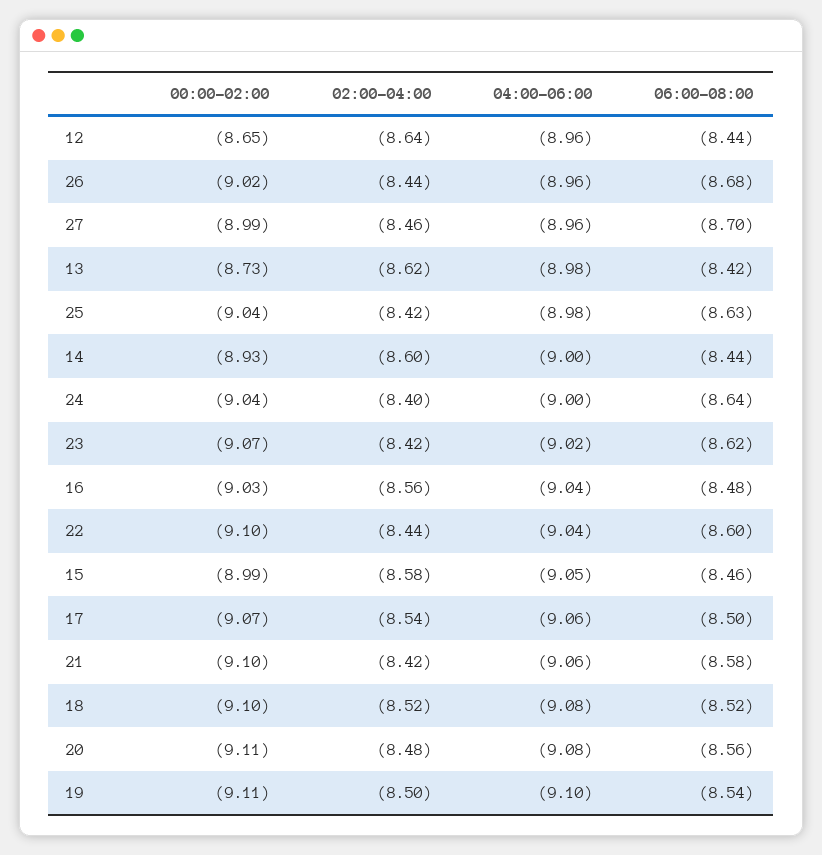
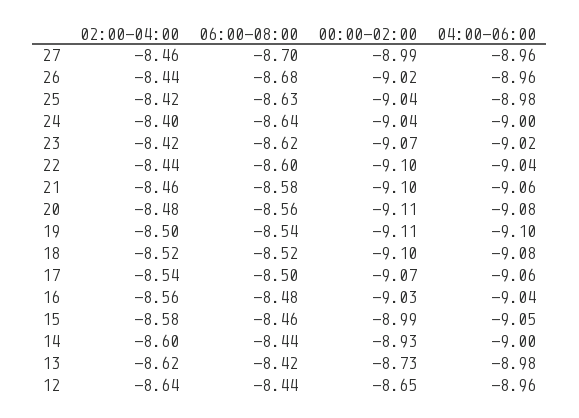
02:00-04:00, 21: -8.42 -> -8.46

